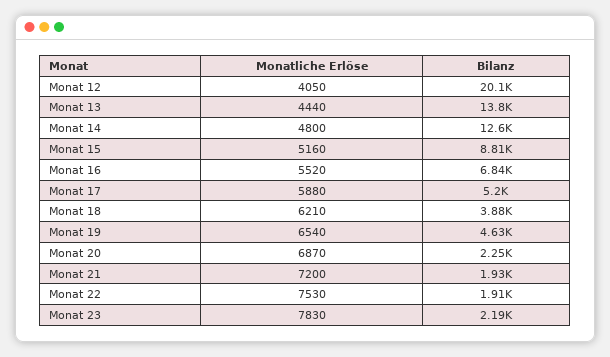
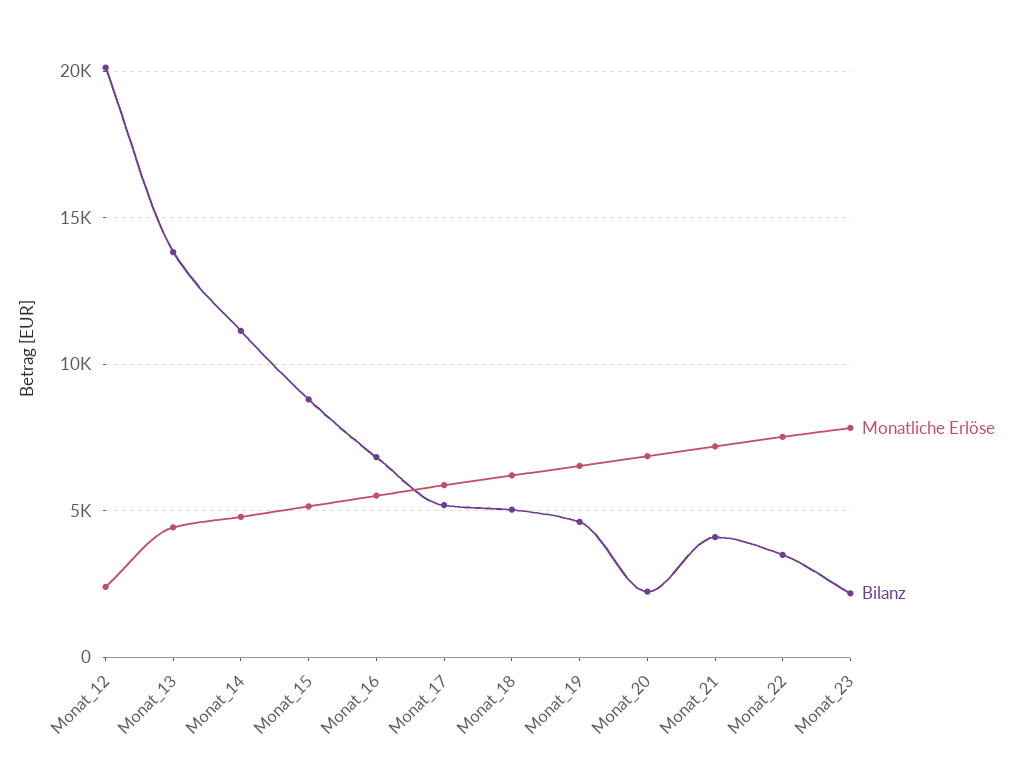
Monatliche Erlöse, Monat 12: 4050 -> 2500
Bilanz, Monat 14: 12600 -> 11000
Bilanz, Monat 18: 3880 -> 5000
Bilanz, Monat 21: 1930 -> 4000
Bilanz, Monat 22: 1910 -> 3500

